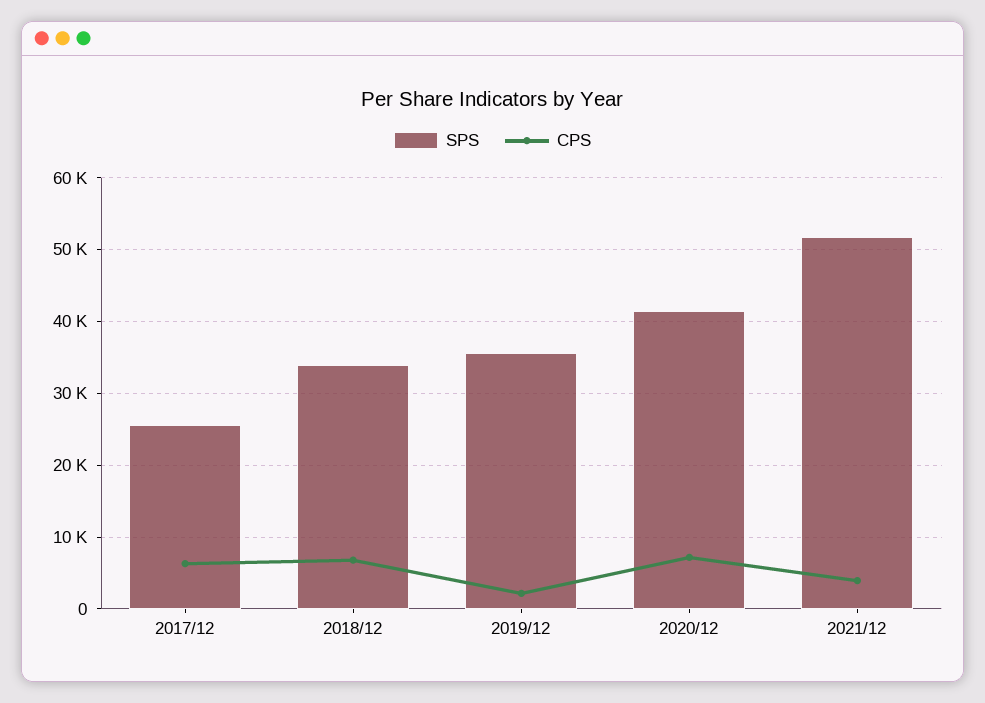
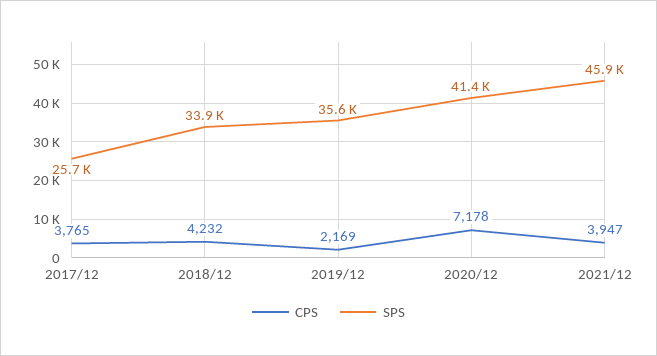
CPS, 2017/12: 6000 -> 3765
CPS, 2018/12: 7000 -> 4232
SPS, 2021/12: 52000 -> 45900

